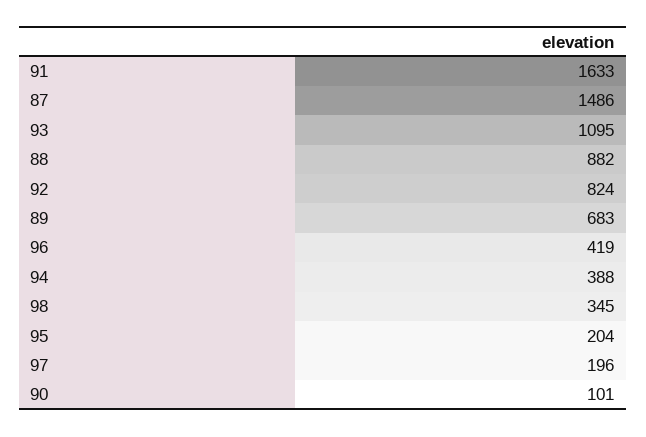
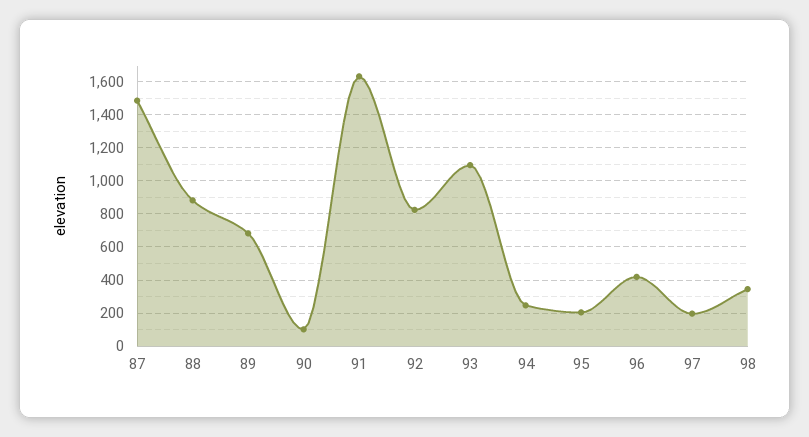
94: 388 -> 250

